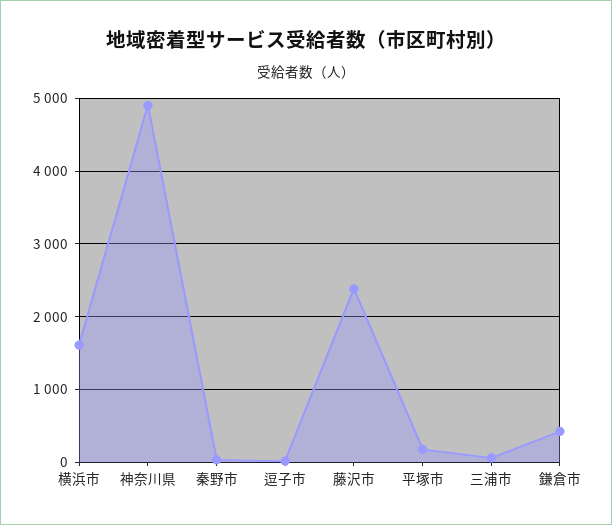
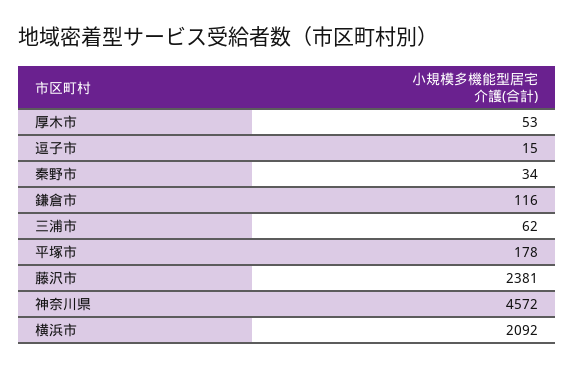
横浜市: 1600 -> 2092
神奈川県: 4900 -> 4572
鎌倉市: 400 -> 116
厚木市: none -> 53

